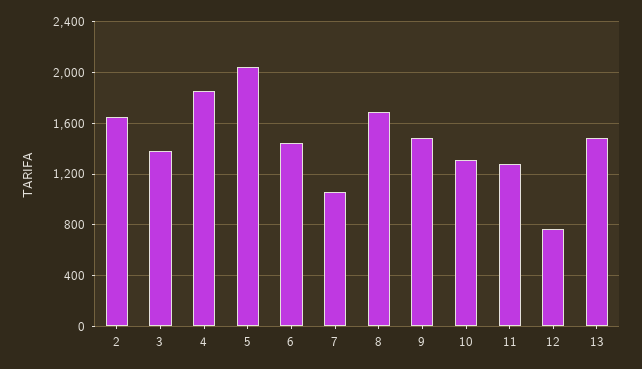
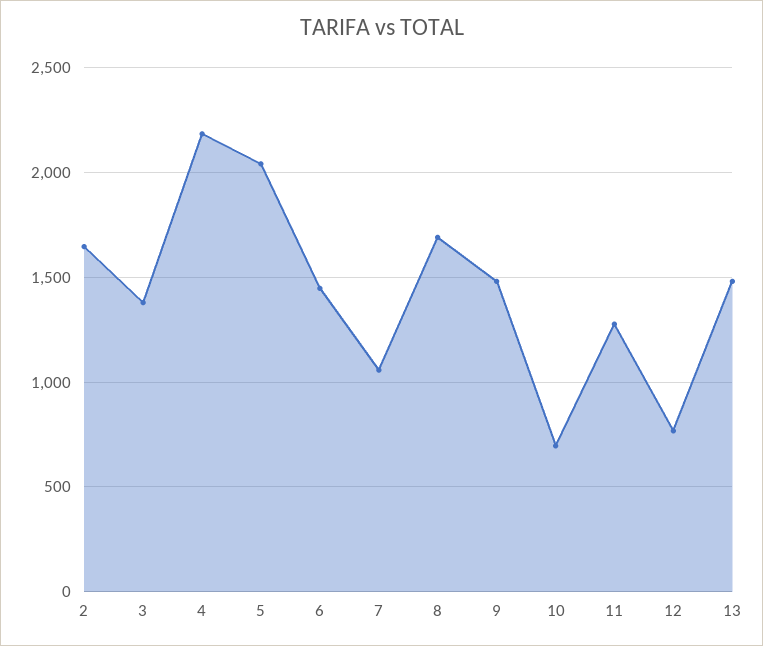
4: 1850 -> 2200
10: 1300 -> 700

